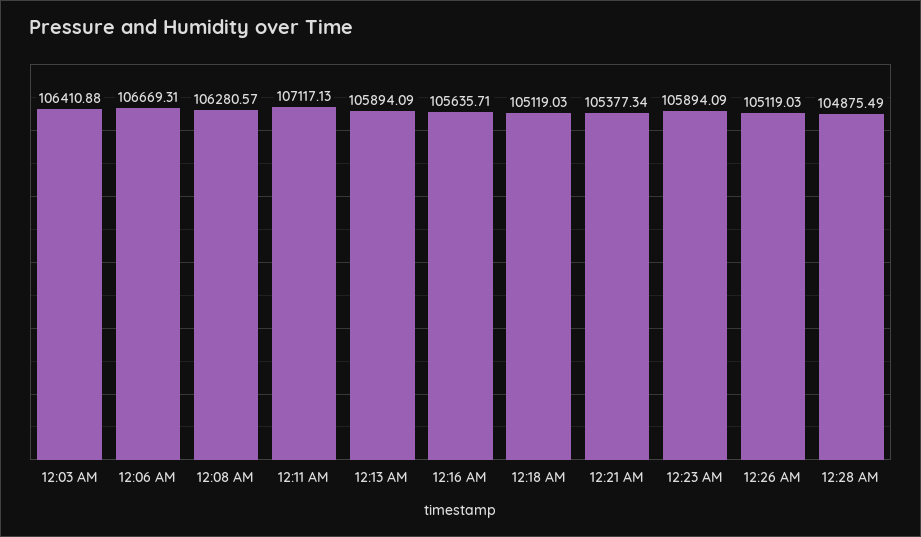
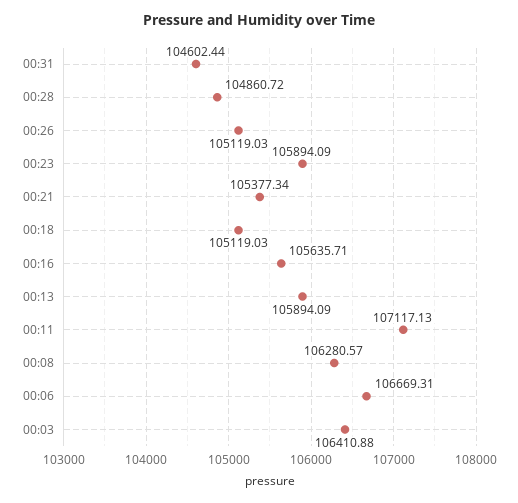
12:28 AM: 104875.49 -> 104860.72
00:31: none -> 104602.44

